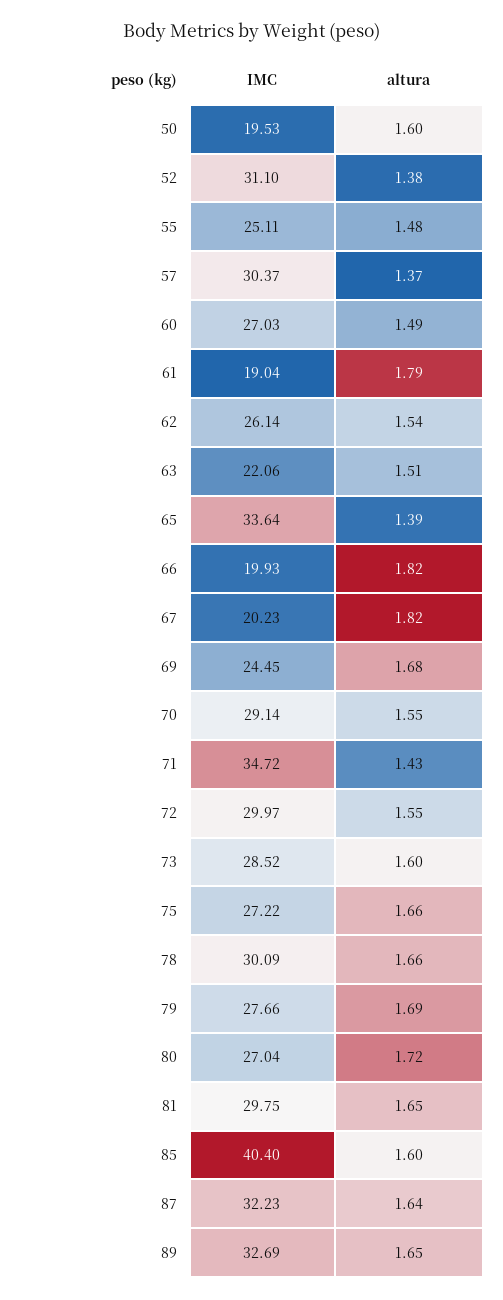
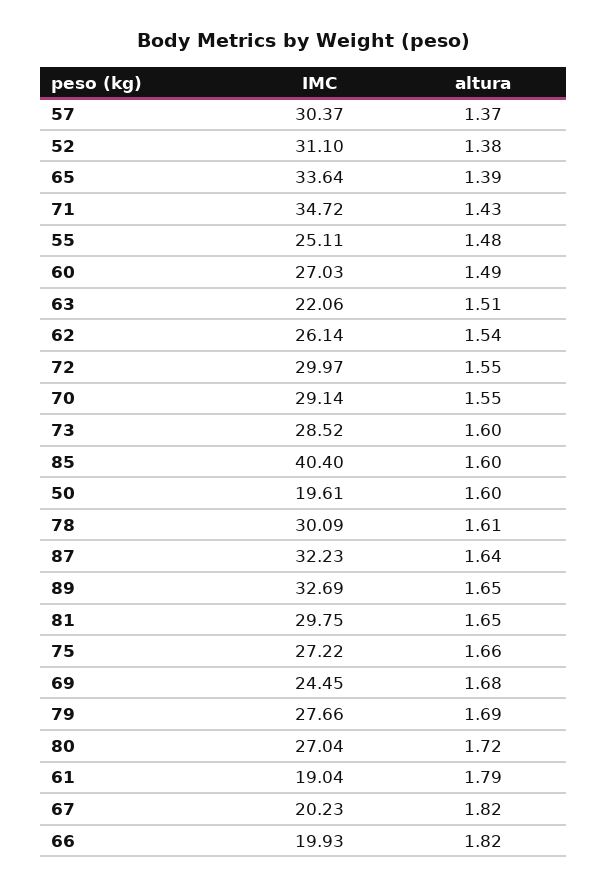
IMC, 50: 19.53 -> 19.61
altura, 78: 1.66 -> 1.61

